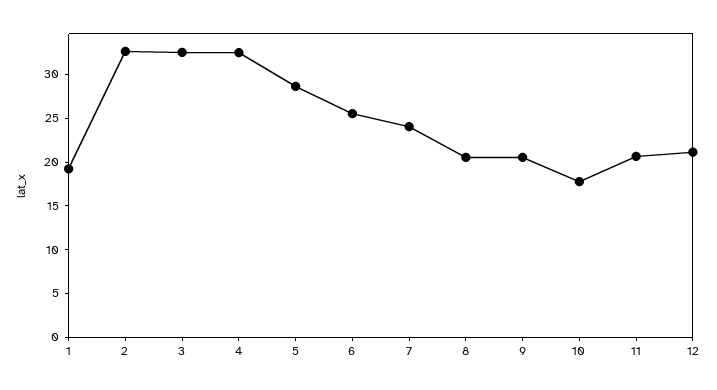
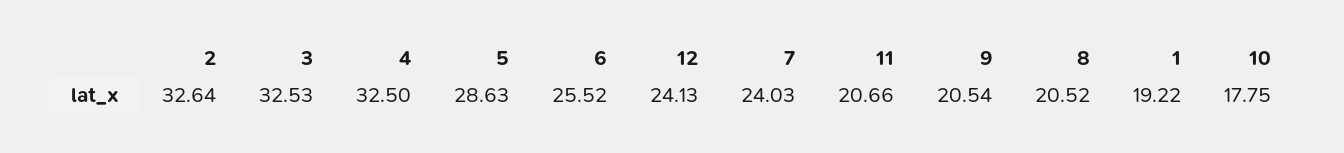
12: 21 -> 24.13

